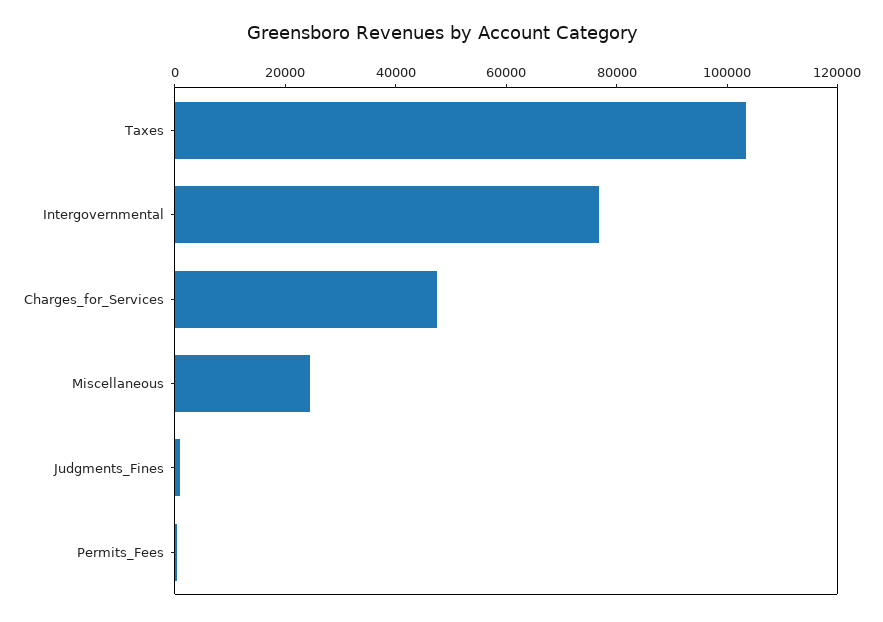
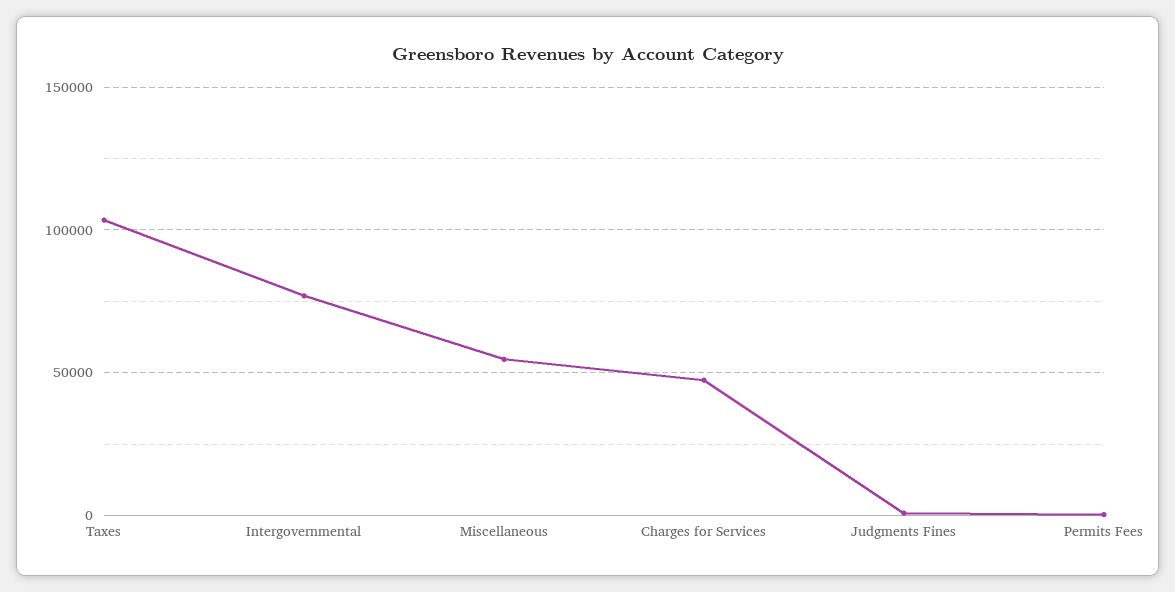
Miscellaneous: 25000 -> 55000

